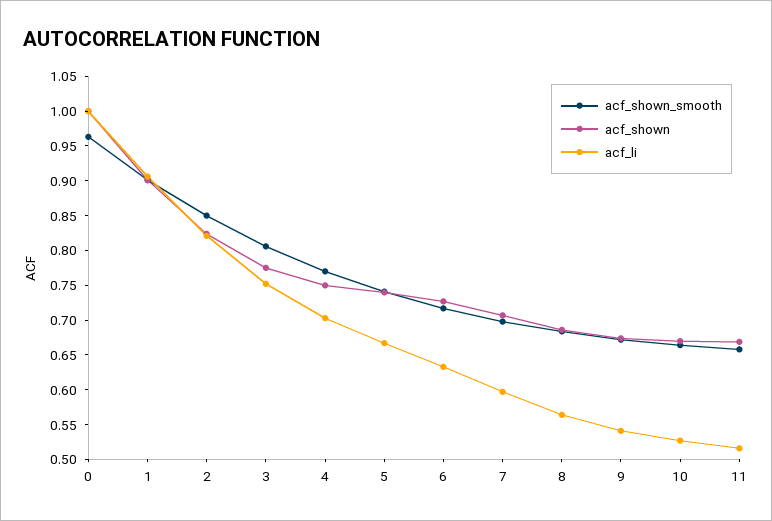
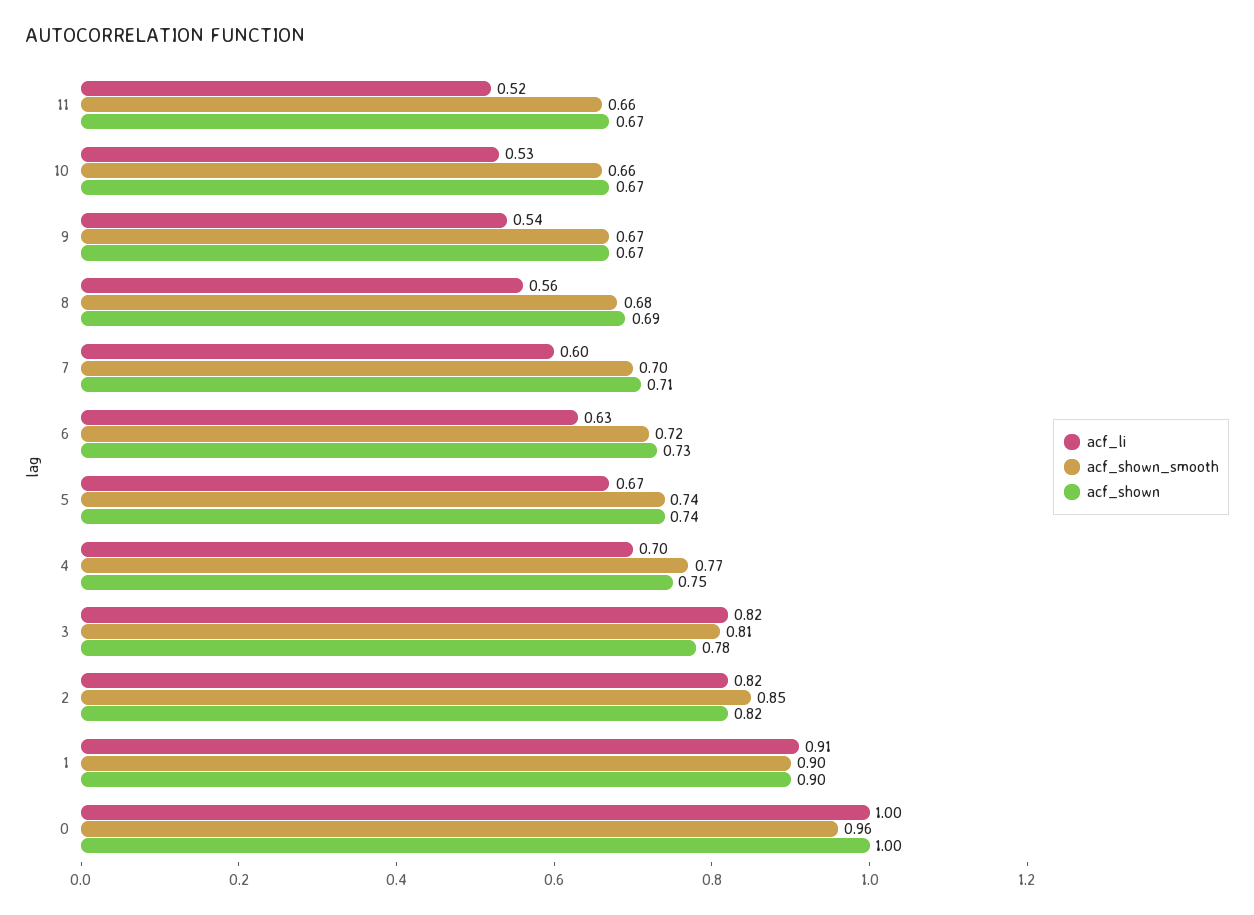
acf_li, 3: 0.75 -> 0.82

